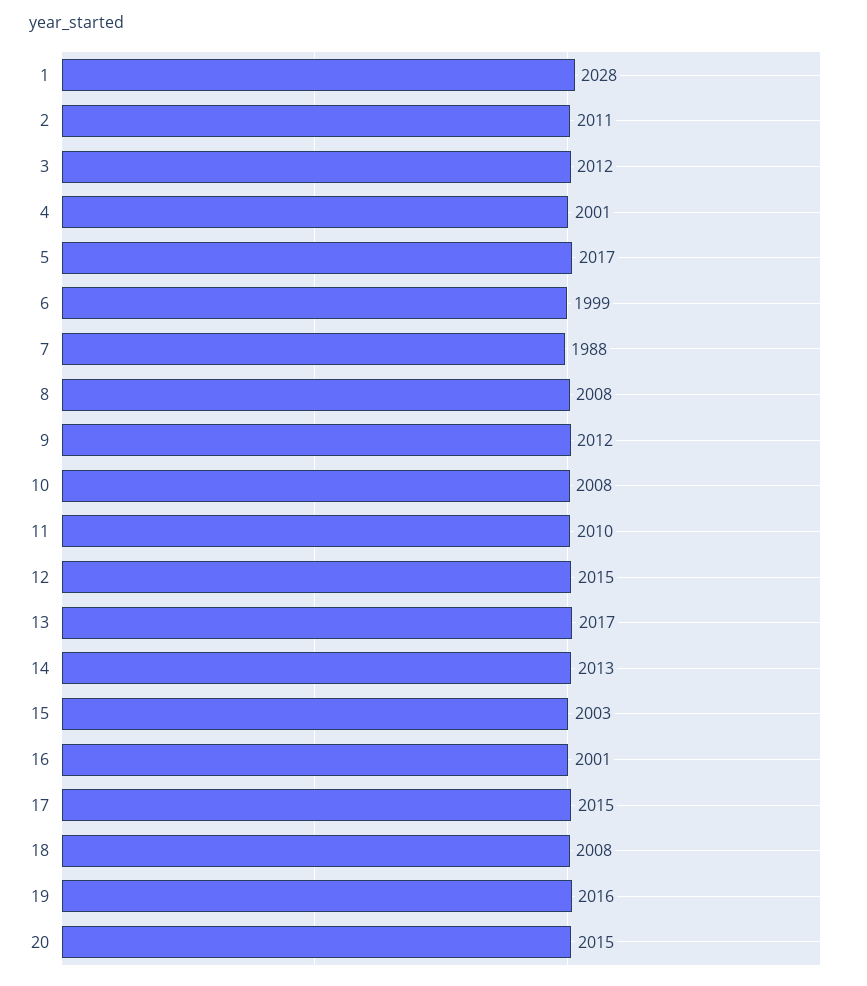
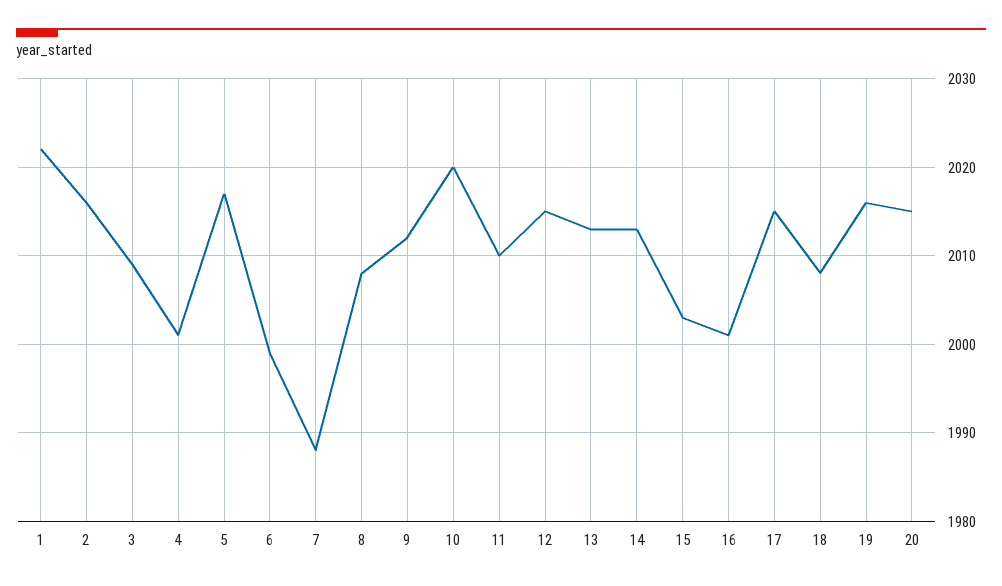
1: 2028 -> 2022
2: 2011 -> 2016
3: 2012 -> 2009
10: 2008 -> 2020
13: 2017 -> 2013

